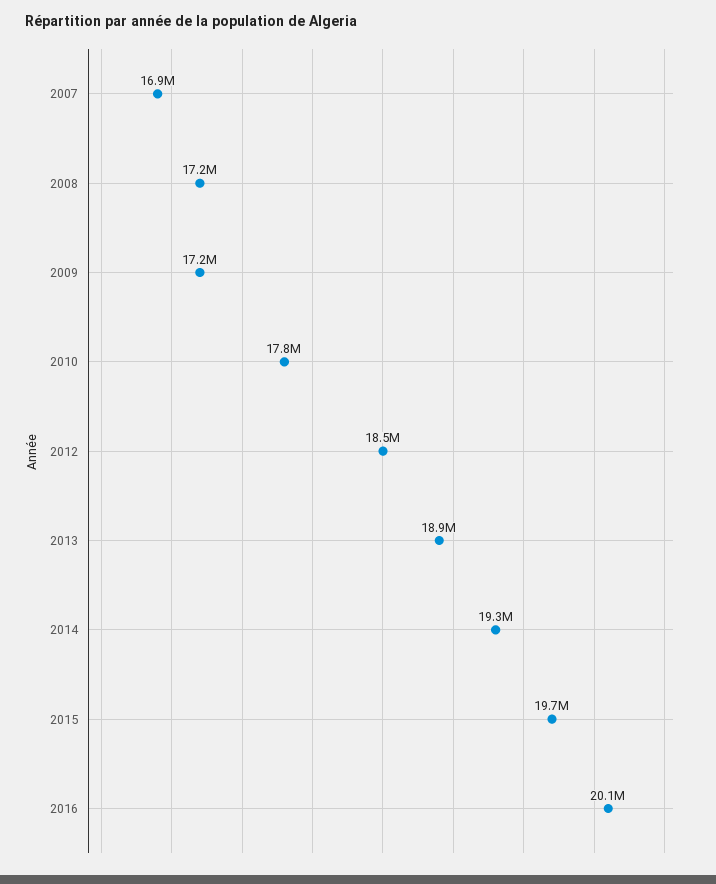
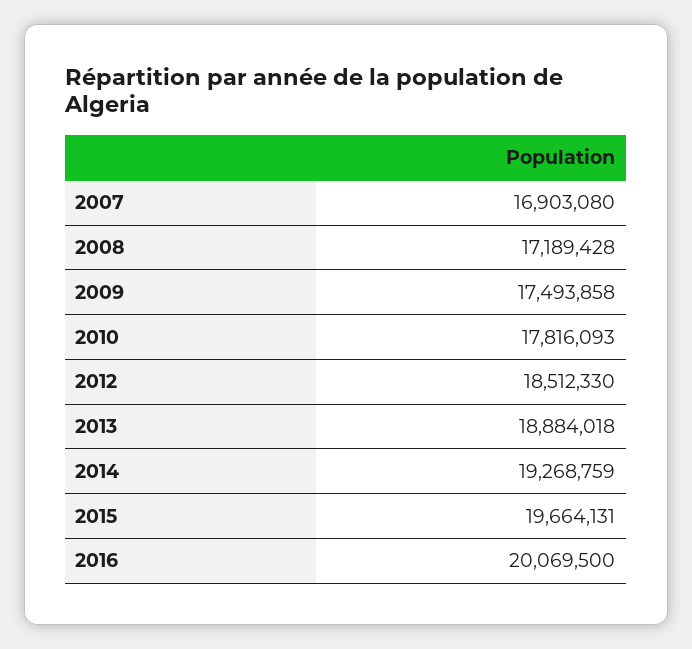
2009: 17200000 -> 17493858

